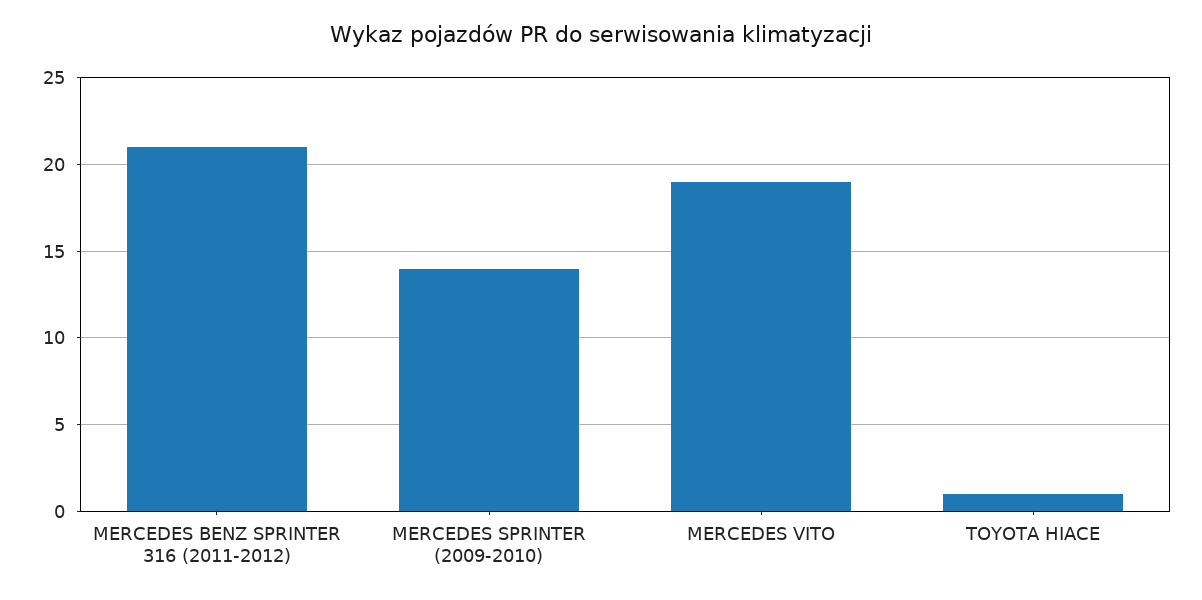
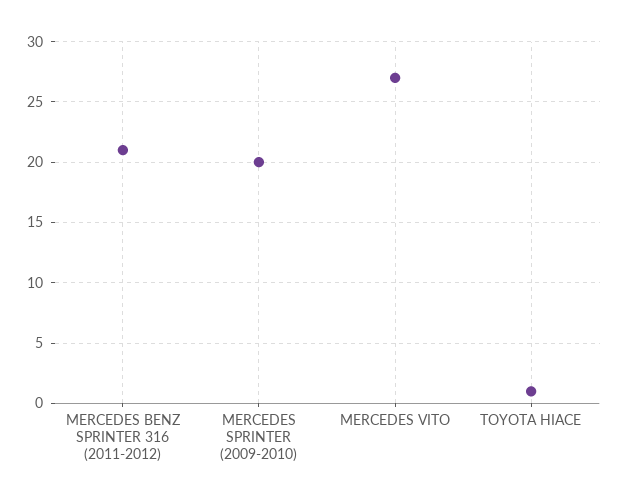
MERCEDES SPRINTER (2009-2010): 14 -> 20
MERCEDES VITO: 19 -> 27

